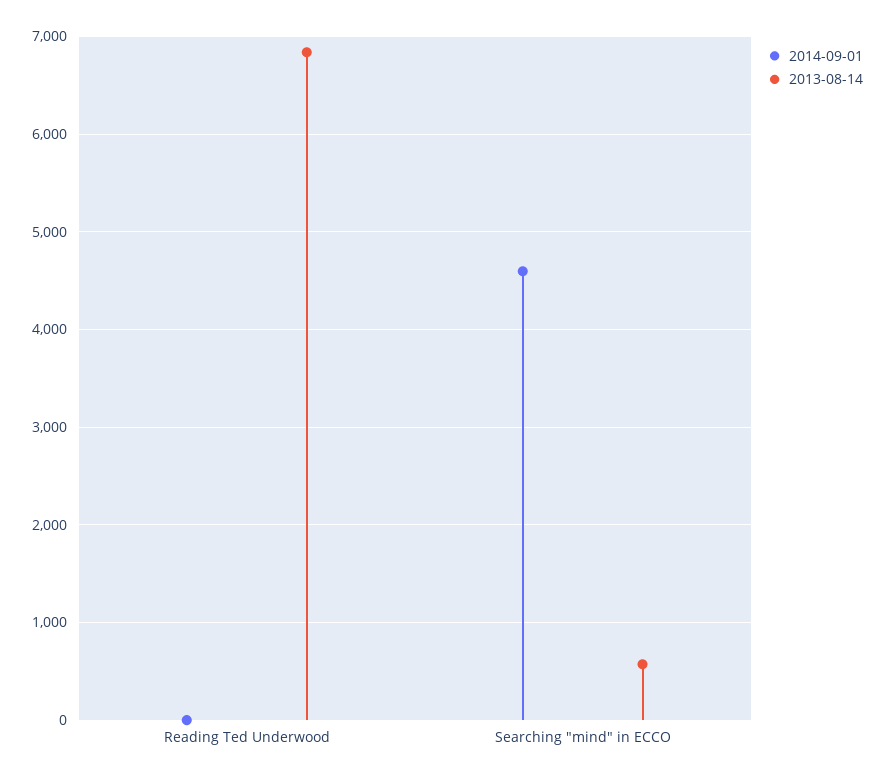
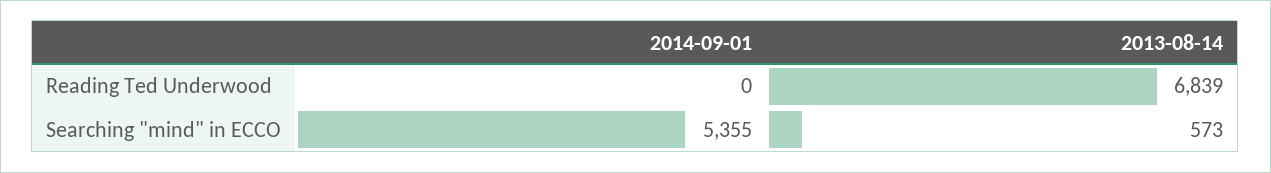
2014-09-01, Searching "mind" in ECCO: 4600 -> 5355

